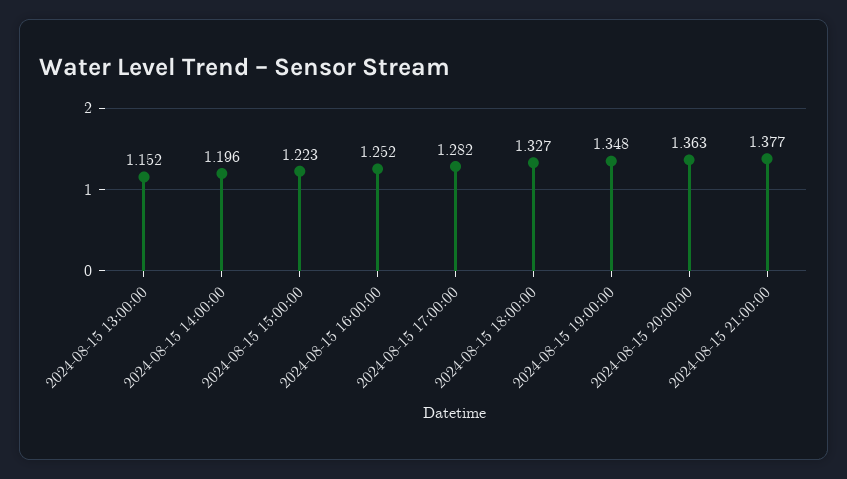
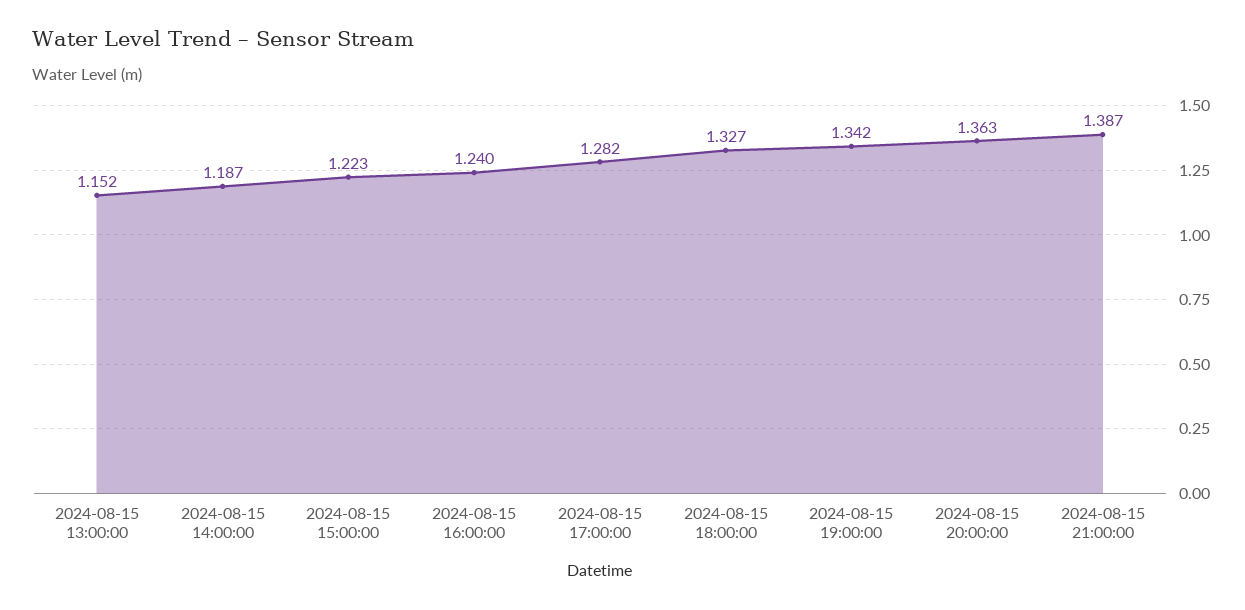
2024-08-15 14:00:00: 1.196 -> 1.187
2024-08-15 16:00:00: 1.252 -> 1.24
2024-08-15 19:00:00: 1.348 -> 1.342
2024-08-15 21:00:00: 1.377 -> 1.387

